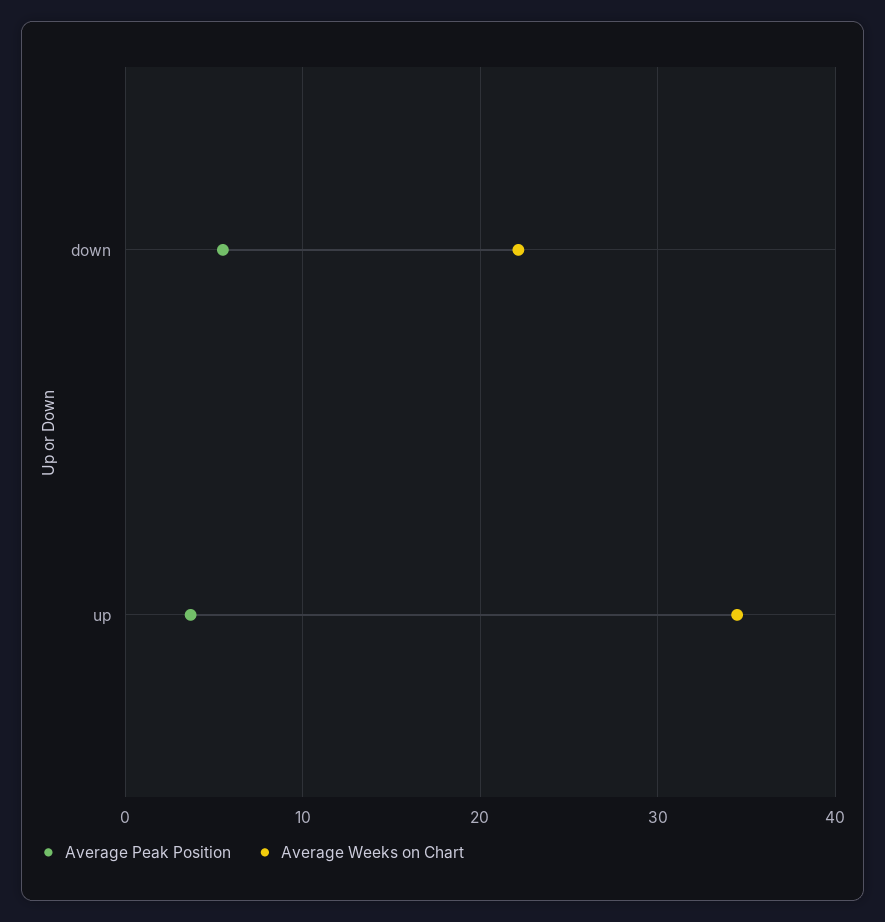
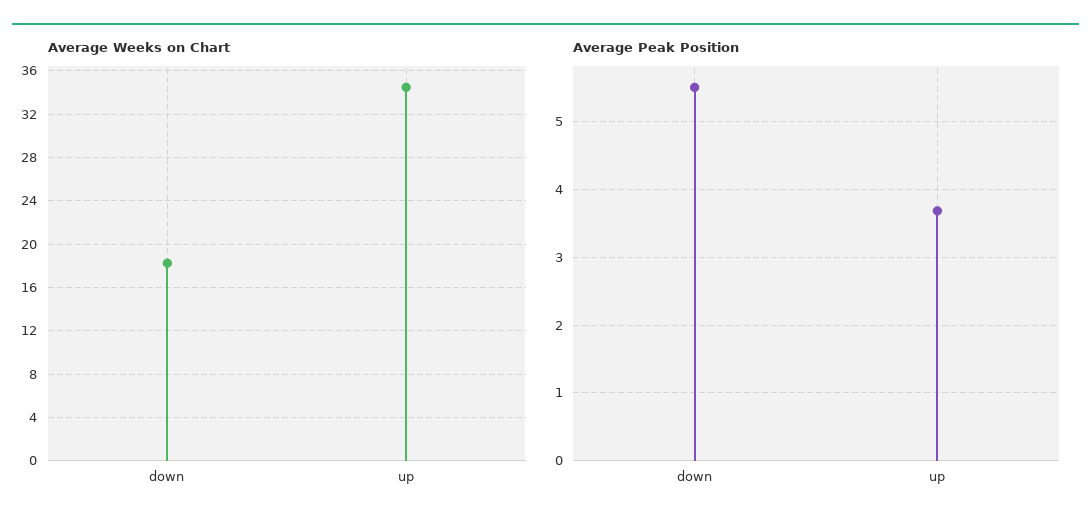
Average Weeks on Chart, down: 22 -> 18

